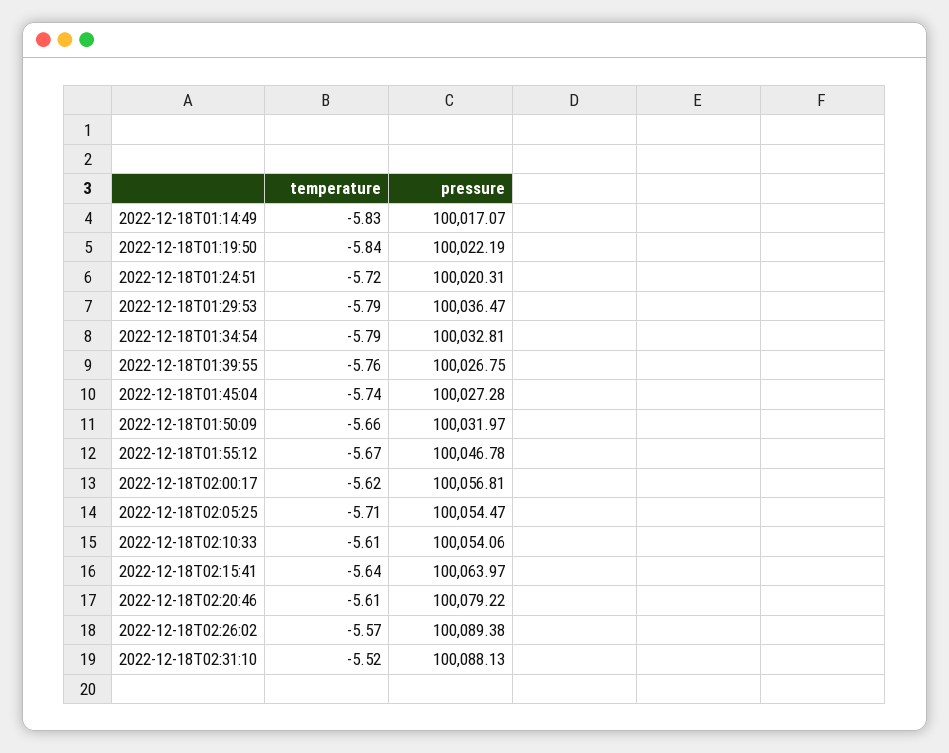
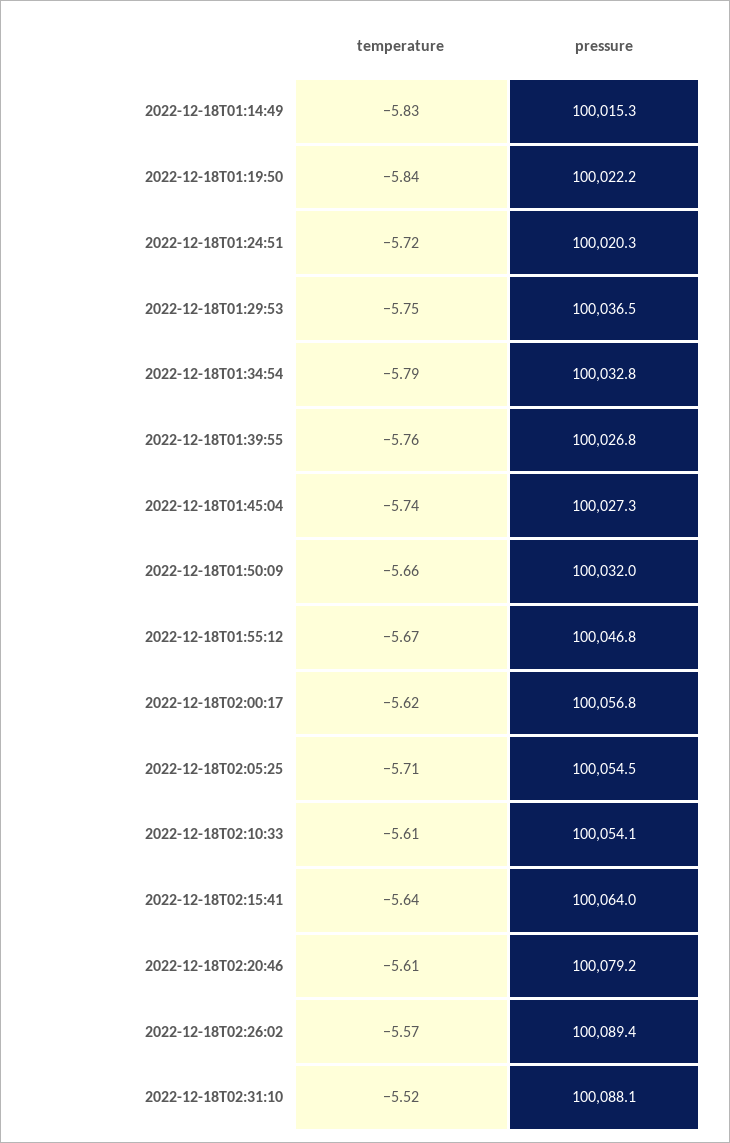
pressure, 2022-12-18T01:14:49: 100017.07 -> 100015.3
temperature, 2022-12-18T01:29:53: -5.79 -> -5.75

